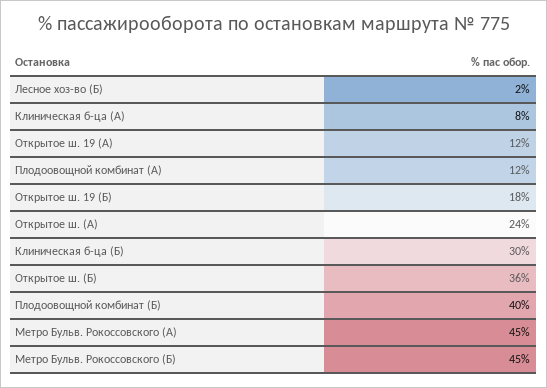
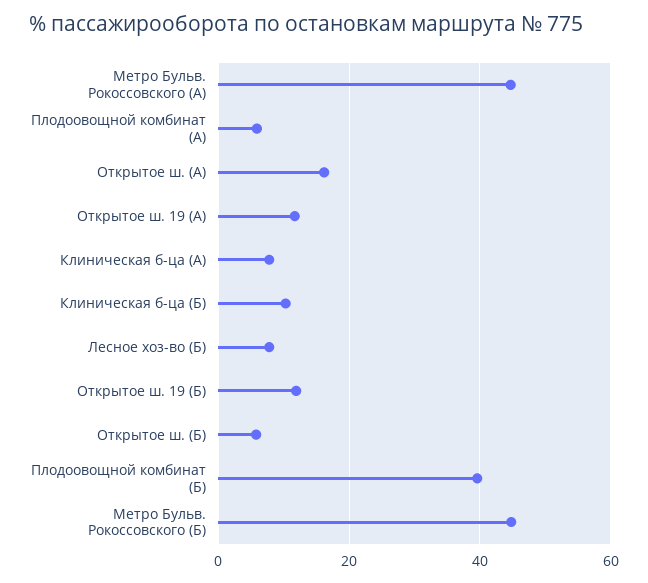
Лесное хоз-во (Б): 2 -> 8
Плодоовощной комбинат (А): 12 -> 6
Открытое ш. 19 (Б): 18 -> 12
Открытое ш. (А): 24 -> 16
Клиническая б-ца (Б): 30 -> 10
Открытое ш. (Б): 36 -> 6

